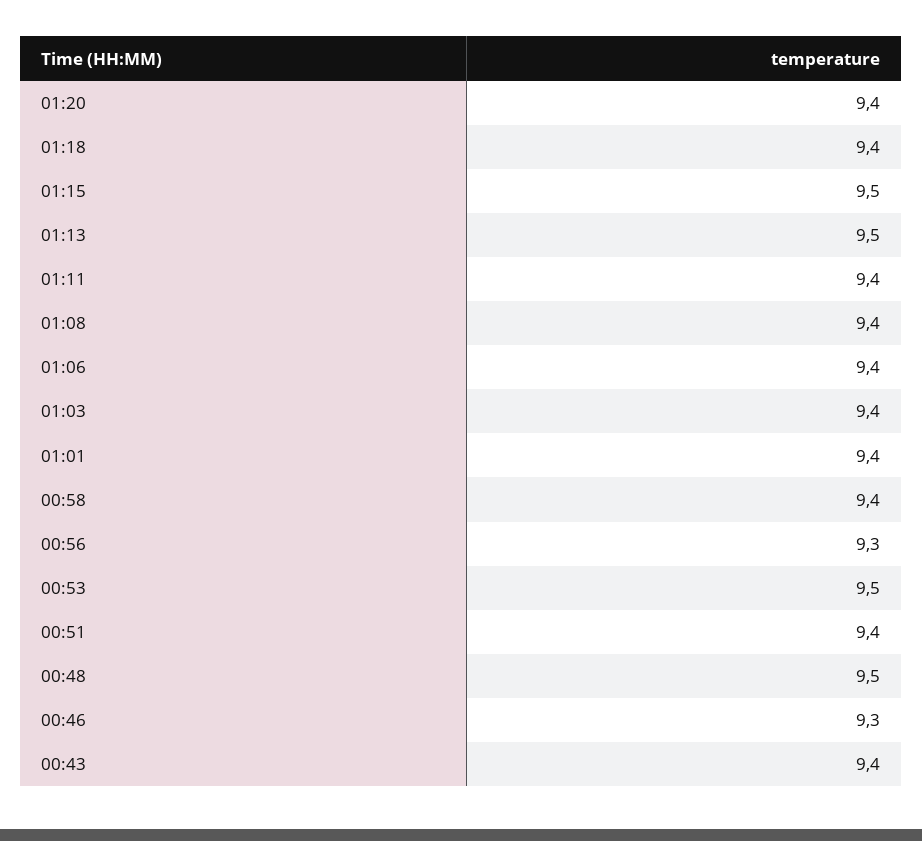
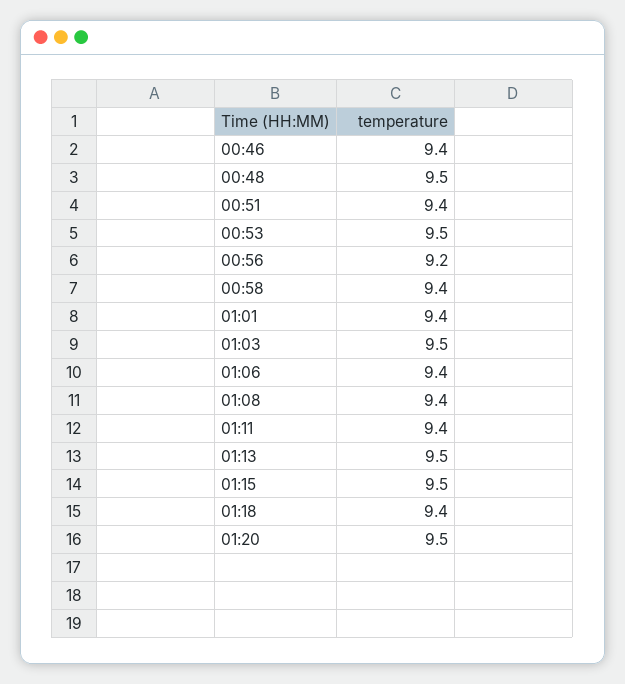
01:20: 9.4 -> 9.5
01:03: 9.4 -> 9.5
00:56: 9.3 -> 9.2
00:46: 9.3 -> 9.4
00:43: 9.4 -> none

